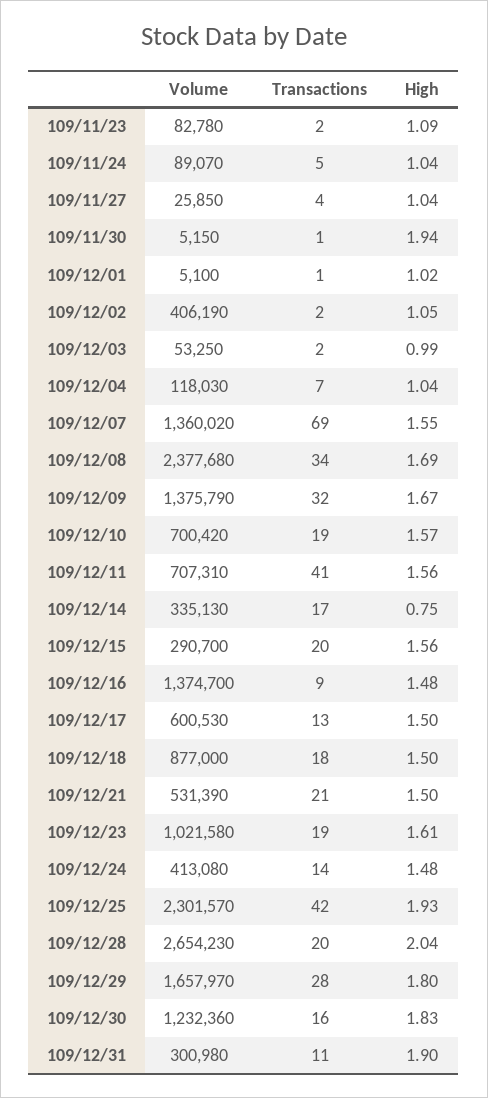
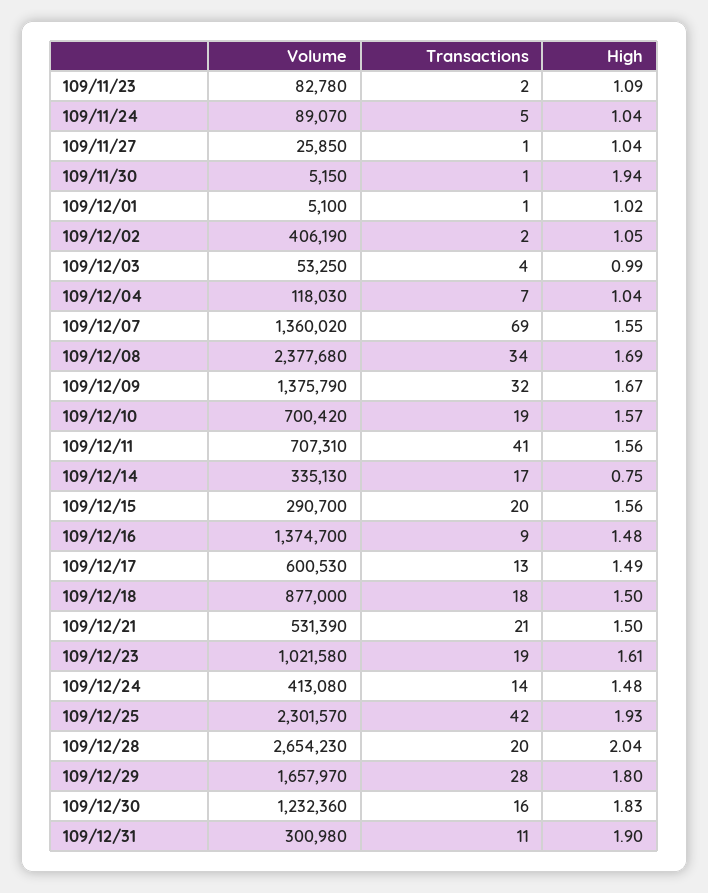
Transactions, 109/11/27: 4 -> 1
Transactions, 109/12/03: 2 -> 4
High, 109/12/17: 1.5 -> 1.49

